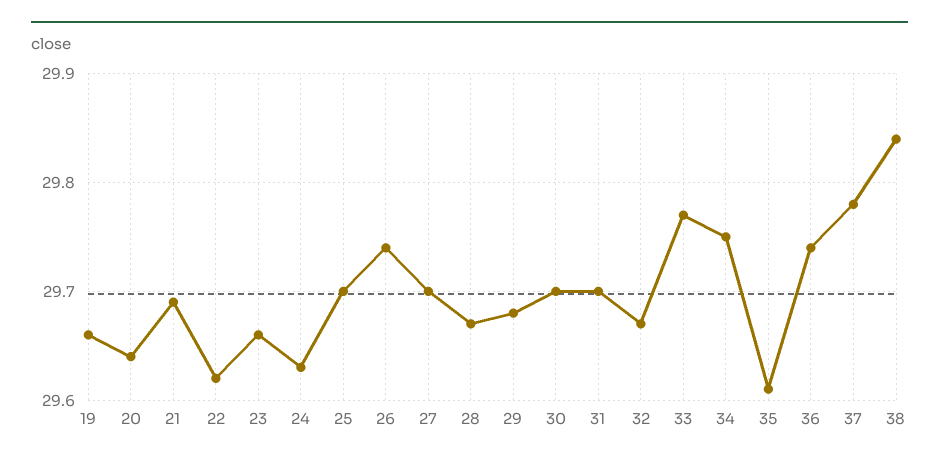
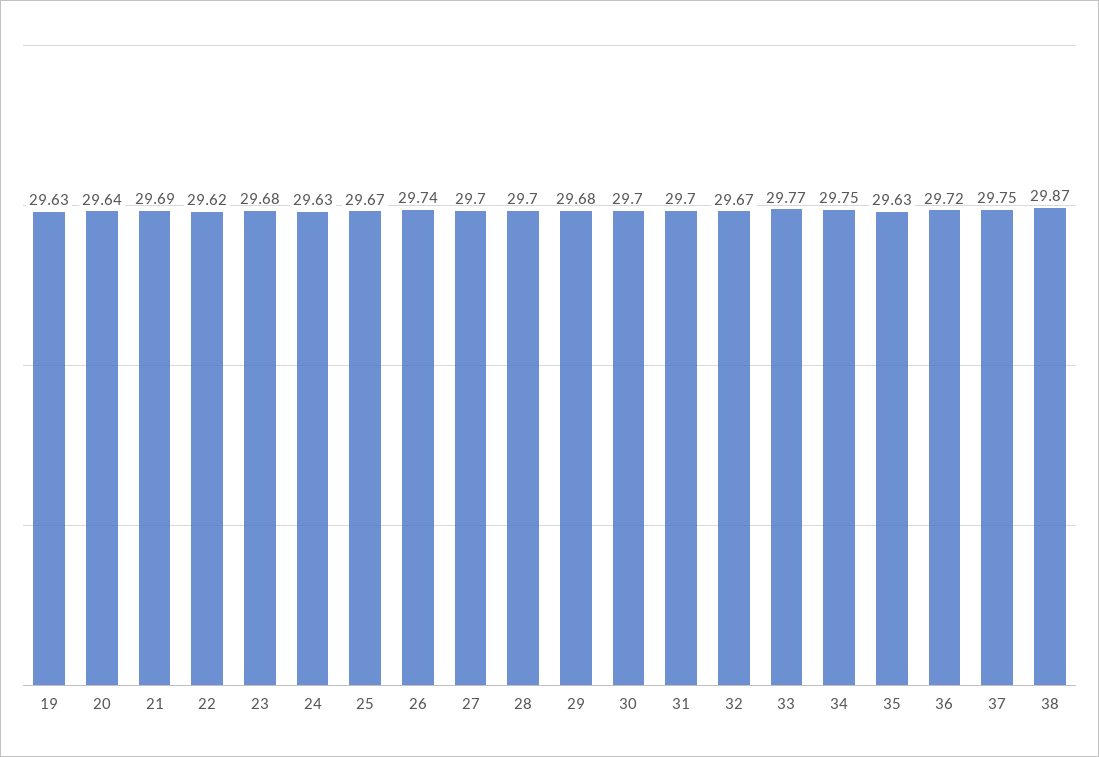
19: 29.66 -> 29.63
23: 29.66 -> 29.68
25: 29.7 -> 29.67
28: 29.67 -> 29.7
35: 29.61 -> 29.63
36: 29.74 -> 29.72
37: 29.78 -> 29.75
38: 29.84 -> 29.87

